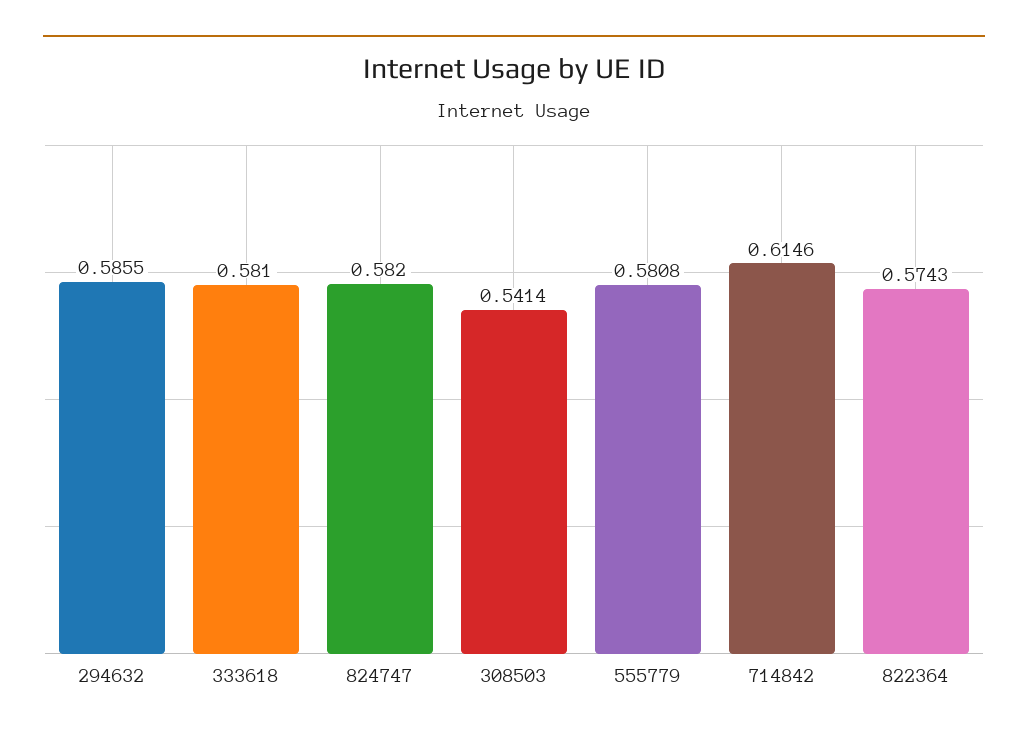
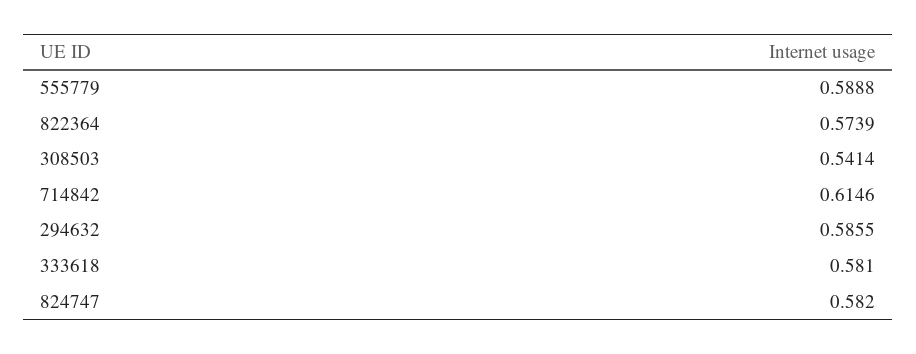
555779: 0.5808 -> 0.5888
822364: 0.5743 -> 0.5739

